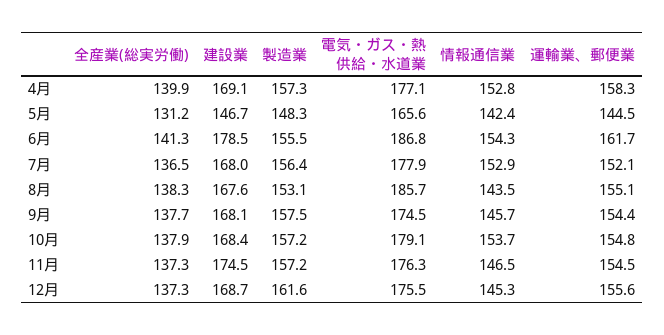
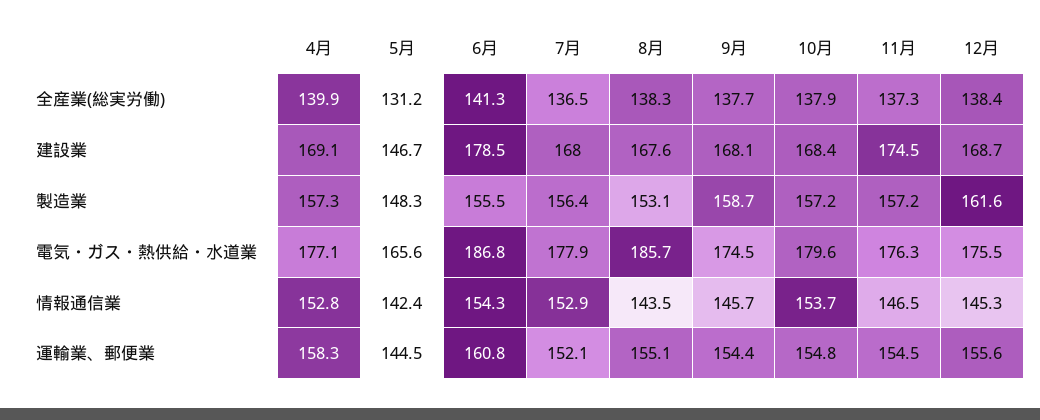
運輸業、郵便業, 6月: 161.7 -> 160.8
製造業, 9月: 157.5 -> 158.7
電気・ガス・熱供給・水道業, 10月: 179.1 -> 179.6
全産業(総実労働), 12月: 137.3 -> 138.4

